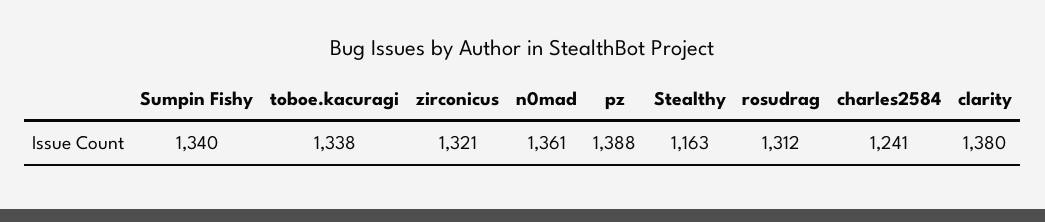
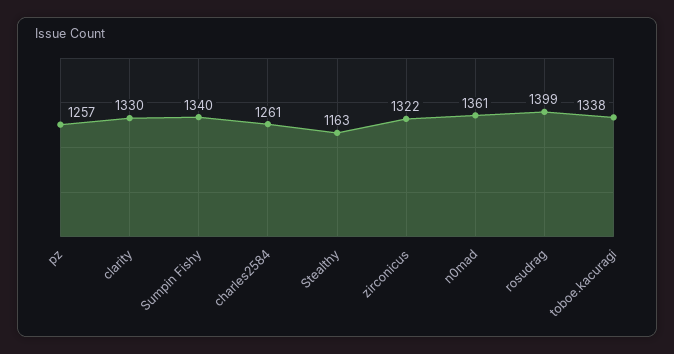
zirconicus: 1321 -> 1322
pz: 1388 -> 1257
rosudrag: 1312 -> 1399
charles2584: 1241 -> 1261
clarity: 1380 -> 1330

